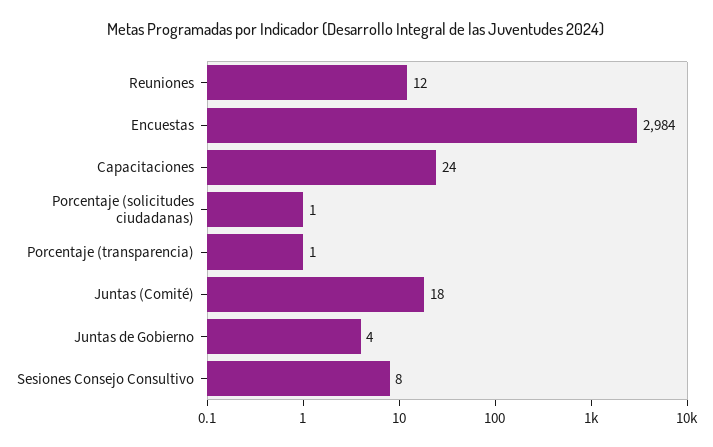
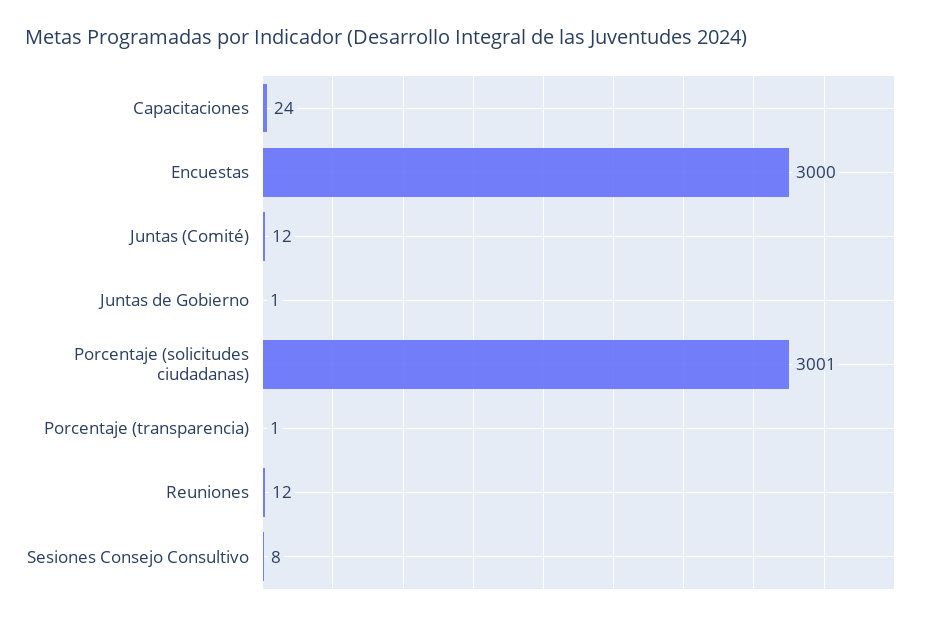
Encuestas: 2984 -> 3000
Porcentaje (solicitudes ciudadanas): 1 -> 3001
Juntas (Comité): 18 -> 12
Juntas de Gobierno: 4 -> 1

